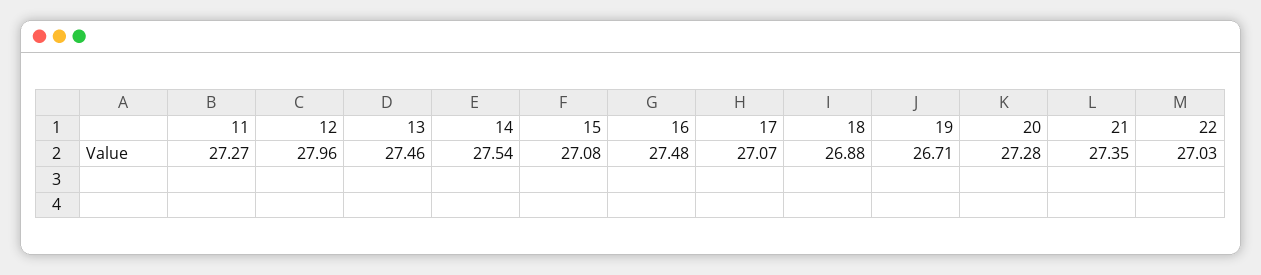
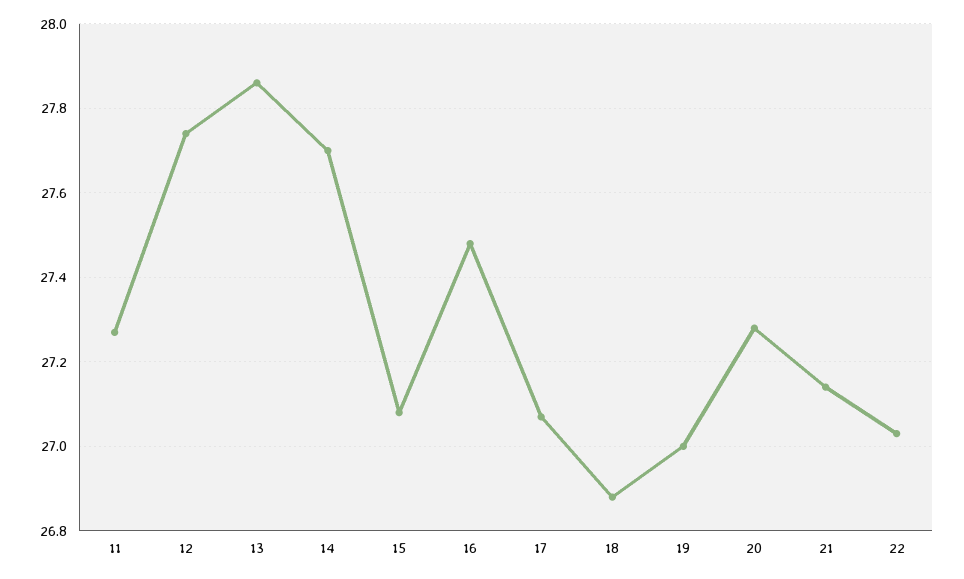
12: 27.96 -> 27.75
13: 27.46 -> 27.85
14: 27.54 -> 27.7
19: 26.71 -> 27
21: 27.35 -> 27.15

